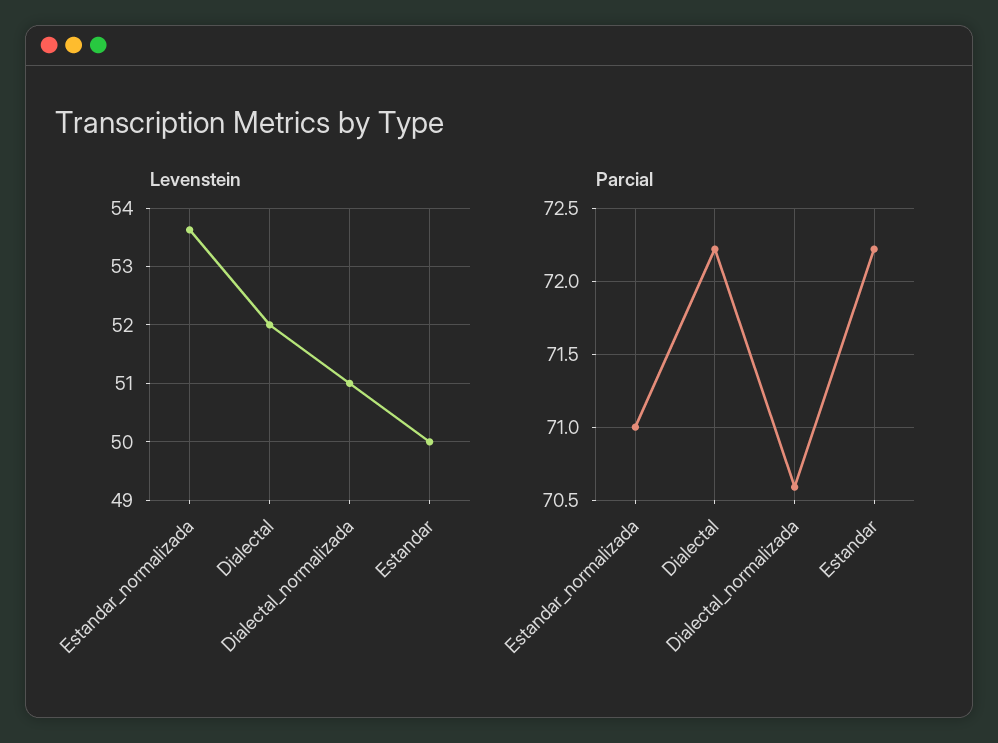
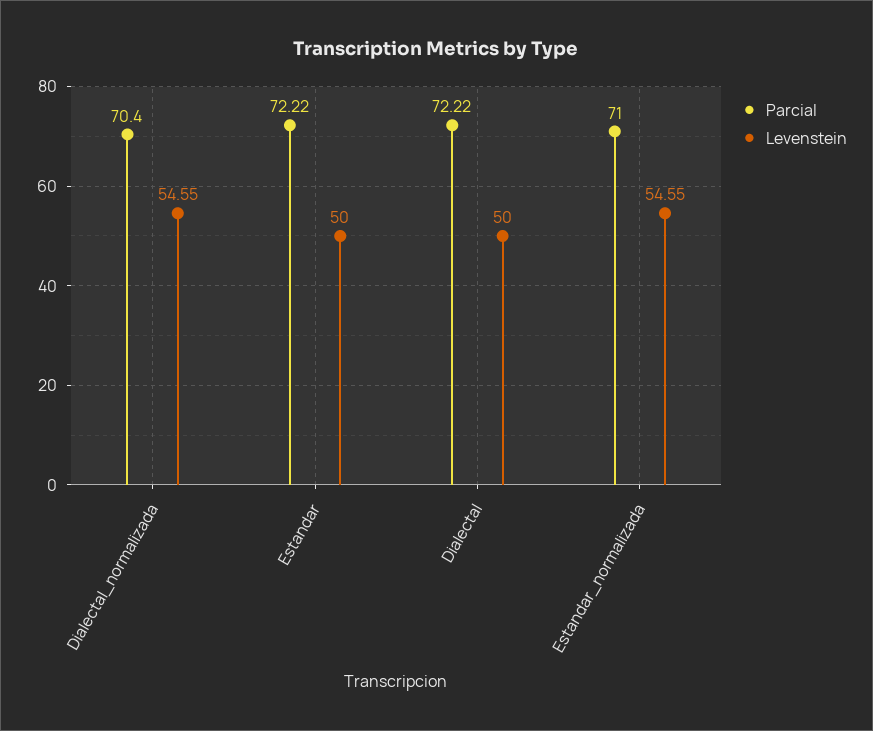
Levenstein, Estandar_normalizada: 53.6 -> 54.55
Levenstein, Dialectal: 52 -> 50
Levenstein, Dialectal_normalizada: 51 -> 54.55
Parcial, Dialectal_normalizada: 70.6 -> 70.4

